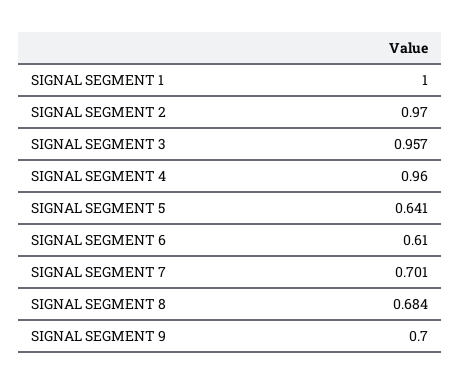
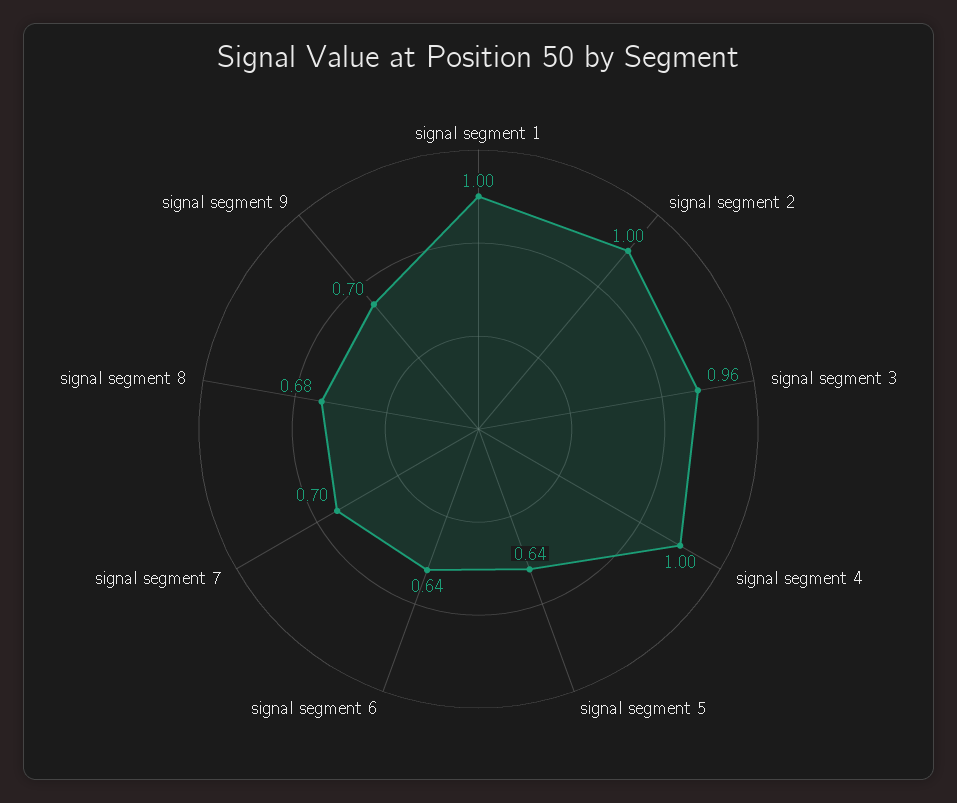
SIGNAL SEGMENT 2: 0.97 -> 1
SIGNAL SEGMENT 4: 0.96 -> 1
SIGNAL SEGMENT 6: 0.61 -> 0.64

